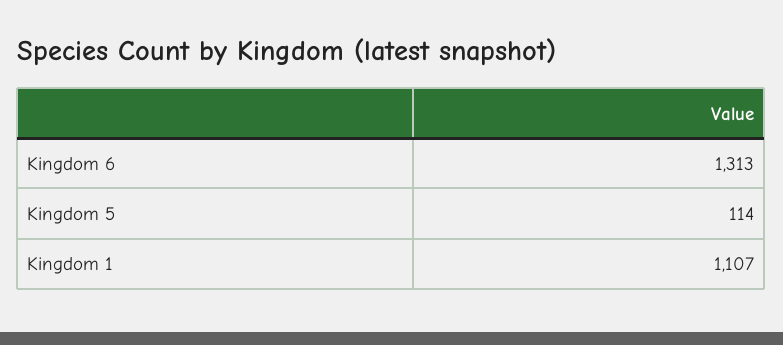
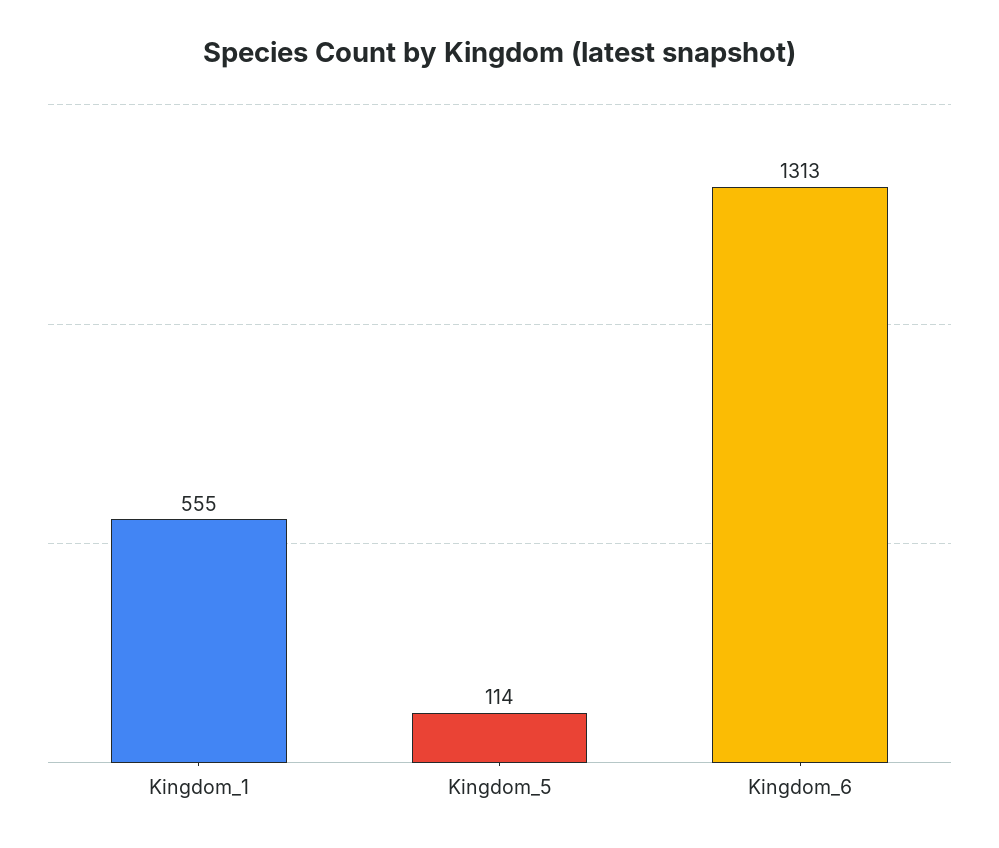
Kingdom 1: 1107 -> 555

